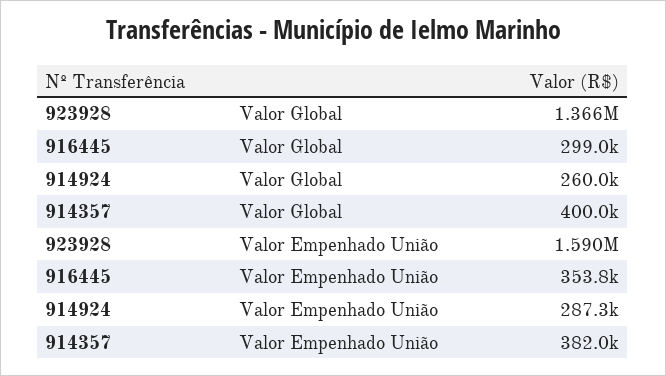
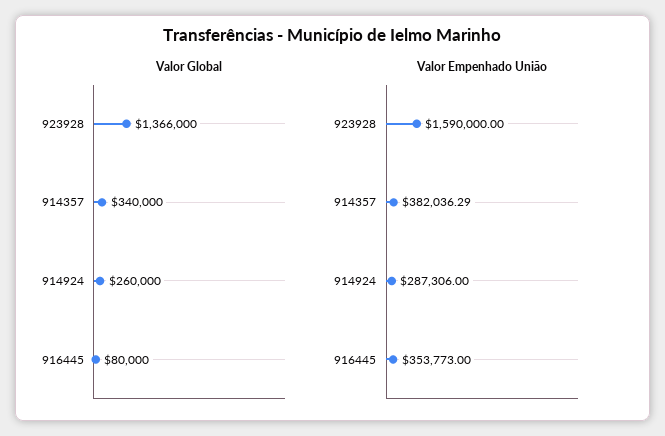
Valor Global, 916445: 299000 -> 80000
Valor Global, 914357: 400000 -> 340000

